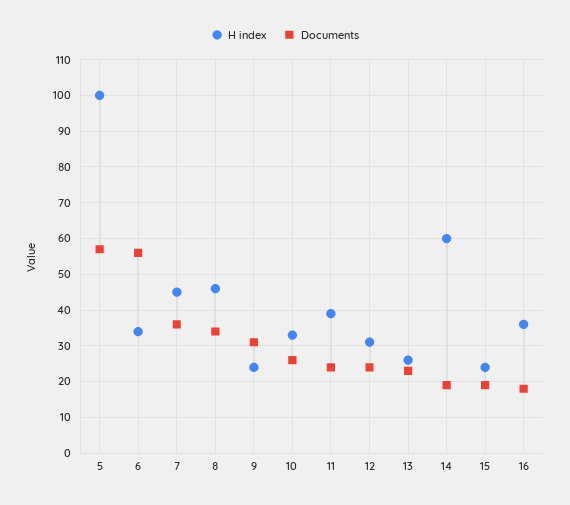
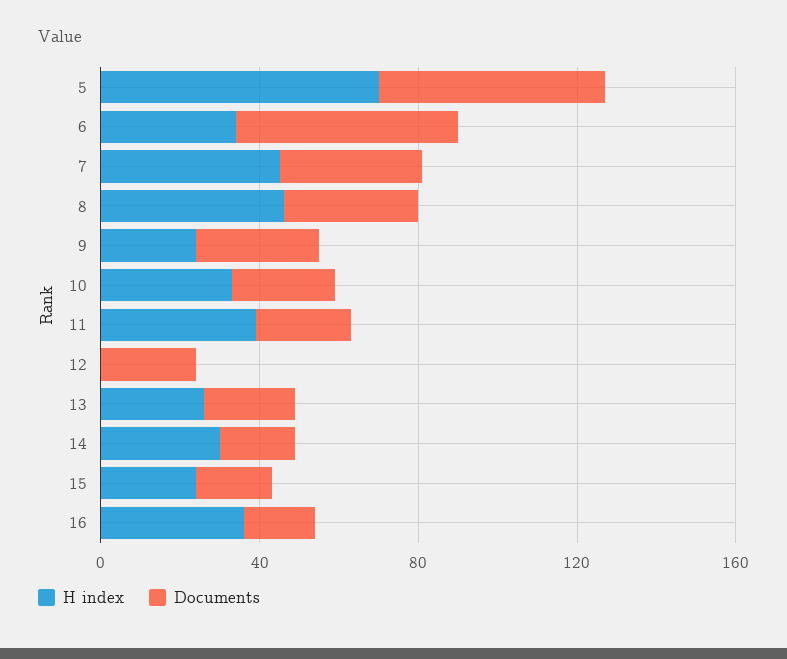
H index, 5: 100 -> 70
H index, 12: 30 -> 0
H index, 14: 60 -> 30

